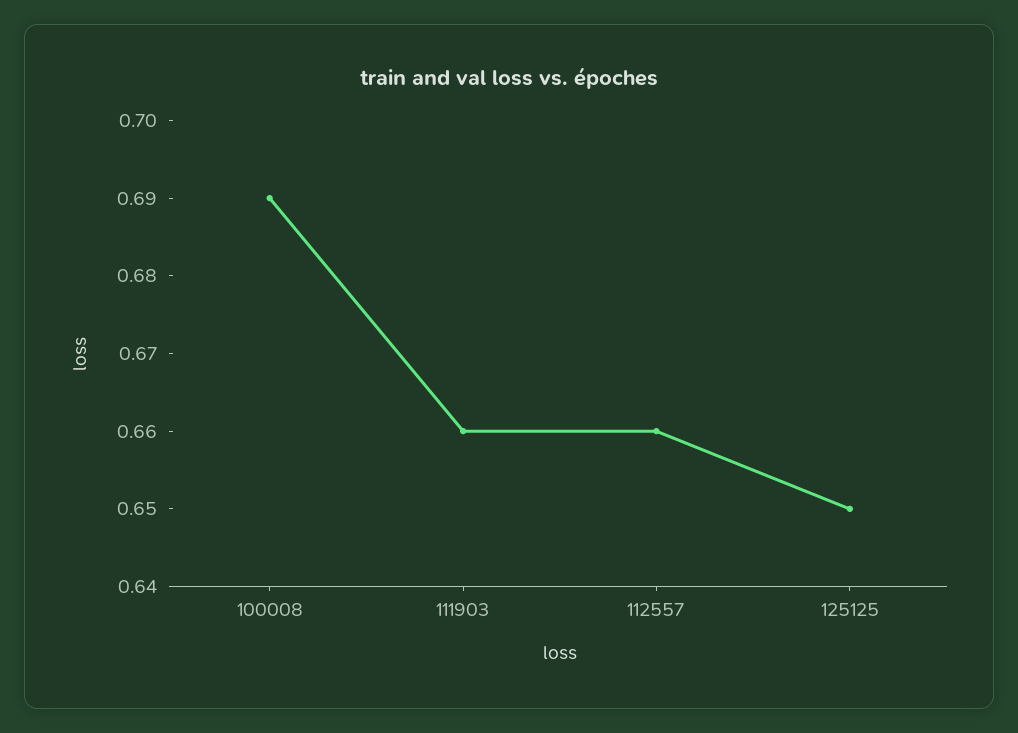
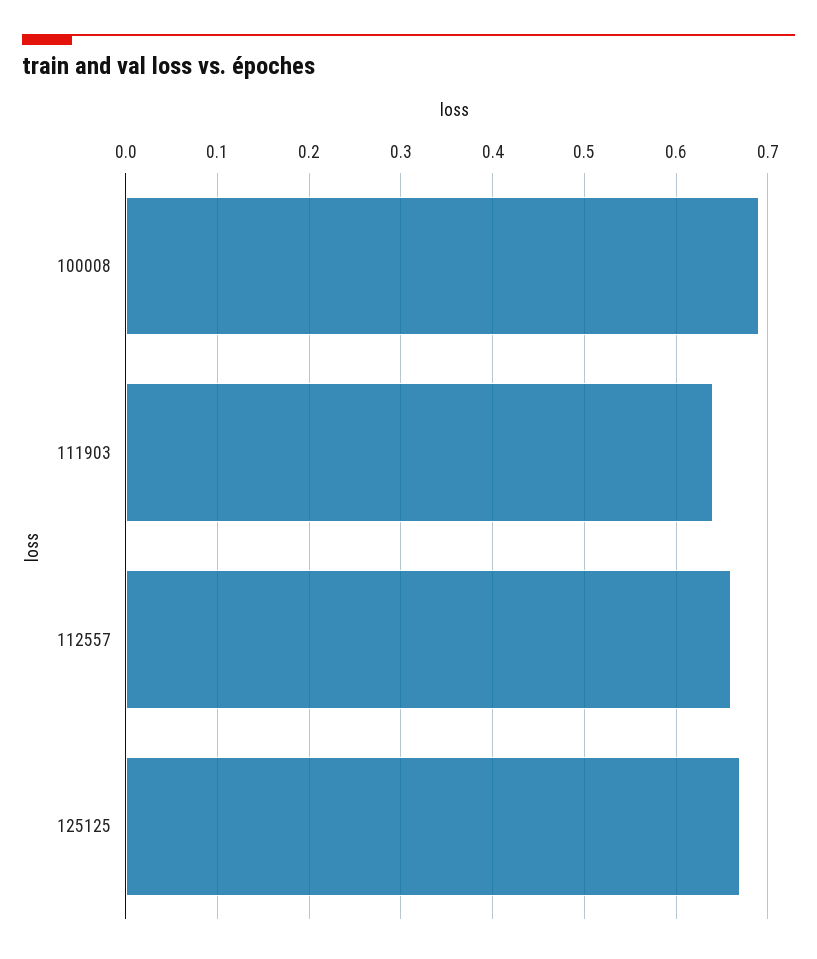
111903: 0.66 -> 0.64
125125: 0.65 -> 0.67

